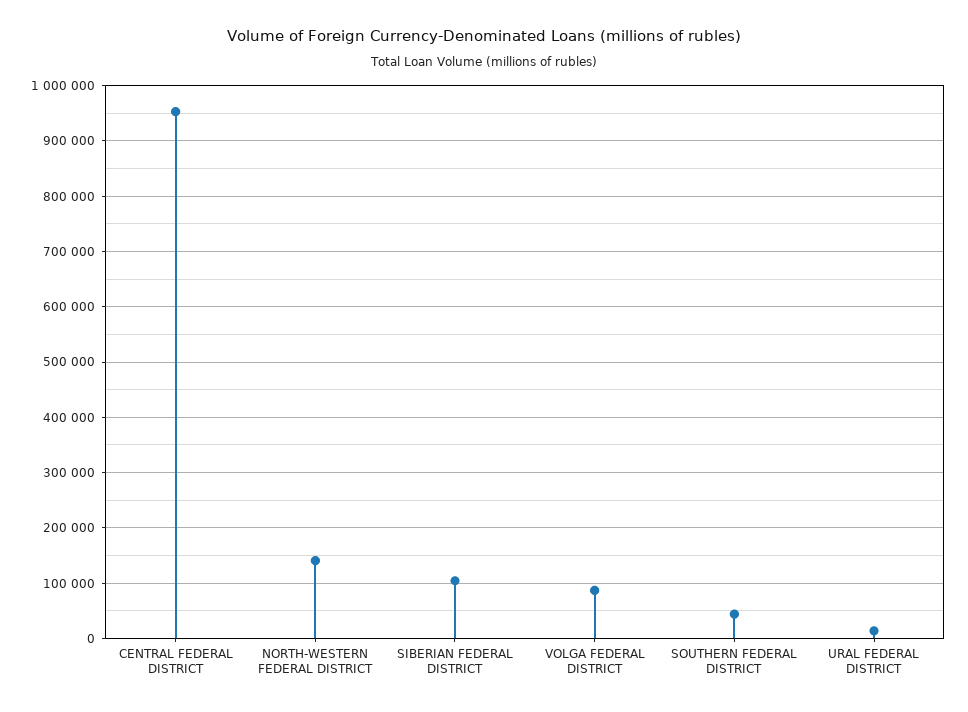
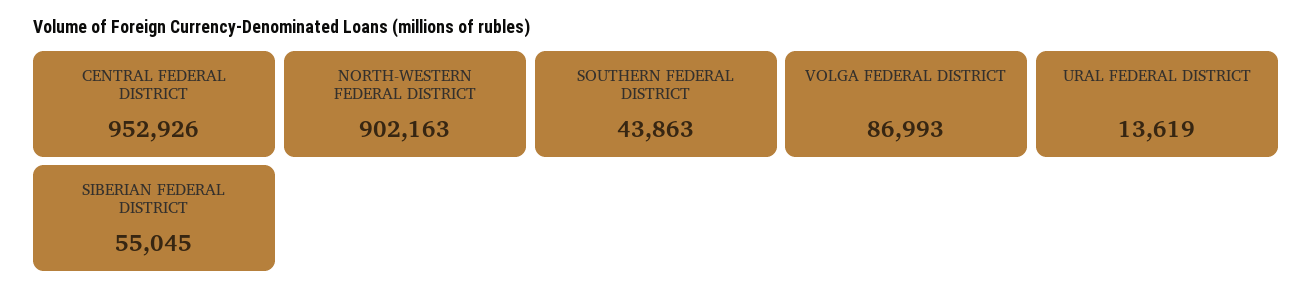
NORTH-WESTERN FEDERAL DISTRICT: 140000 -> 902163
SIBERIAN FEDERAL DISTRICT: 100000 -> 55045

